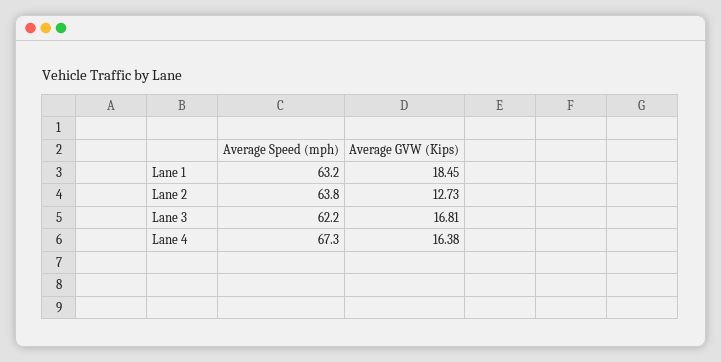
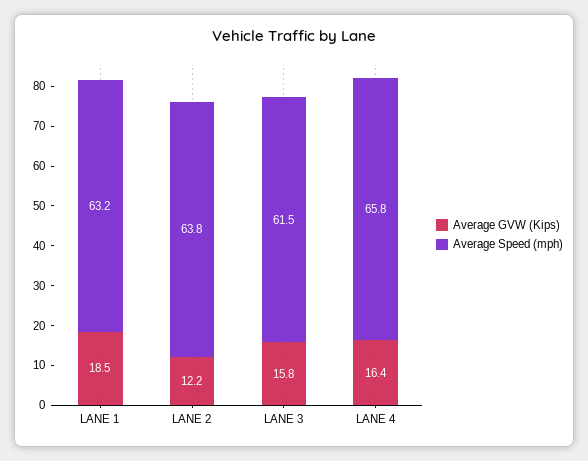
Average GVW (Kips), Lane 2: 12.73 -> 12.2
Average Speed (mph), Lane 3: 62.2 -> 61.5
Average GVW (Kips), Lane 3: 16.81 -> 15.8
Average Speed (mph), Lane 4: 67.3 -> 65.8

